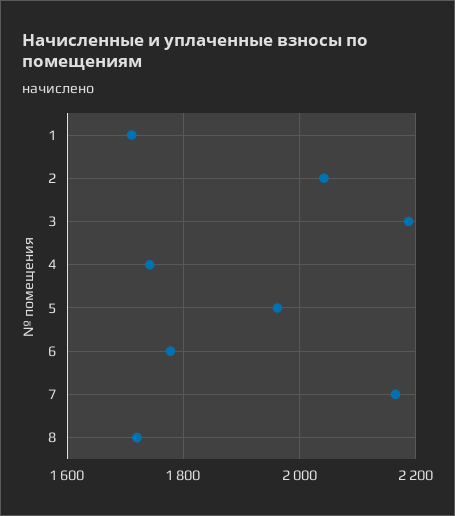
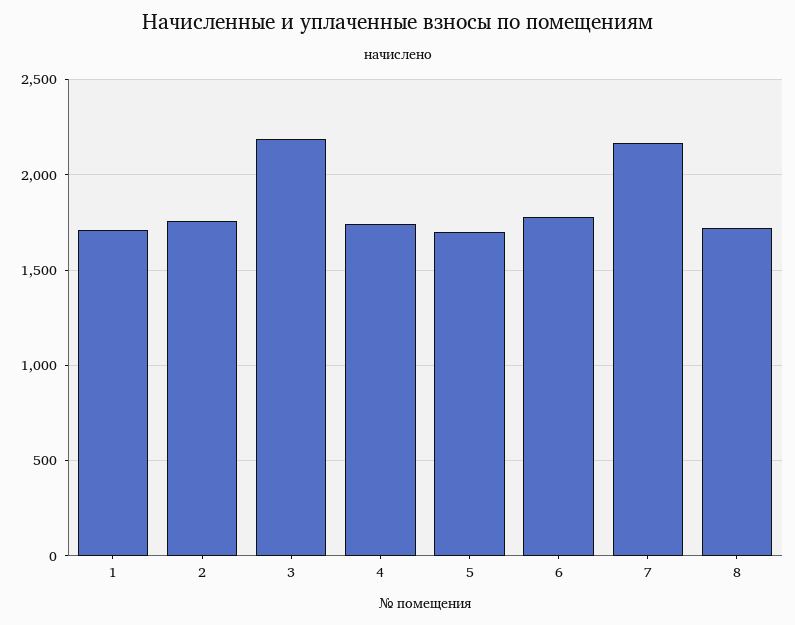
2: 2040 -> 1750
5: 1960 -> 1700

